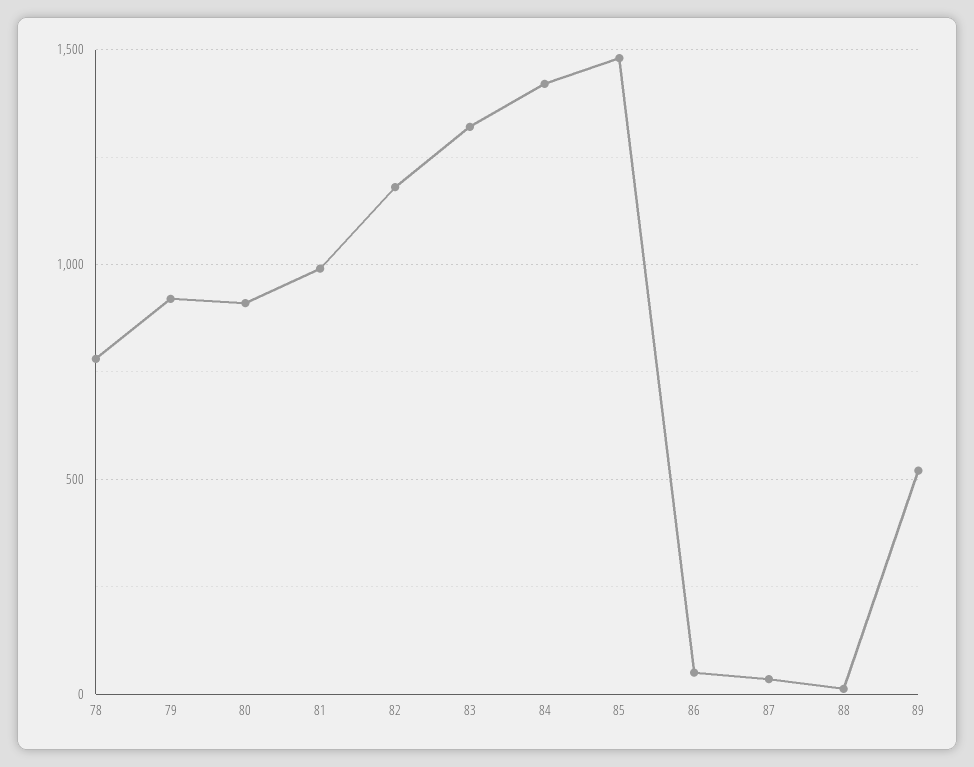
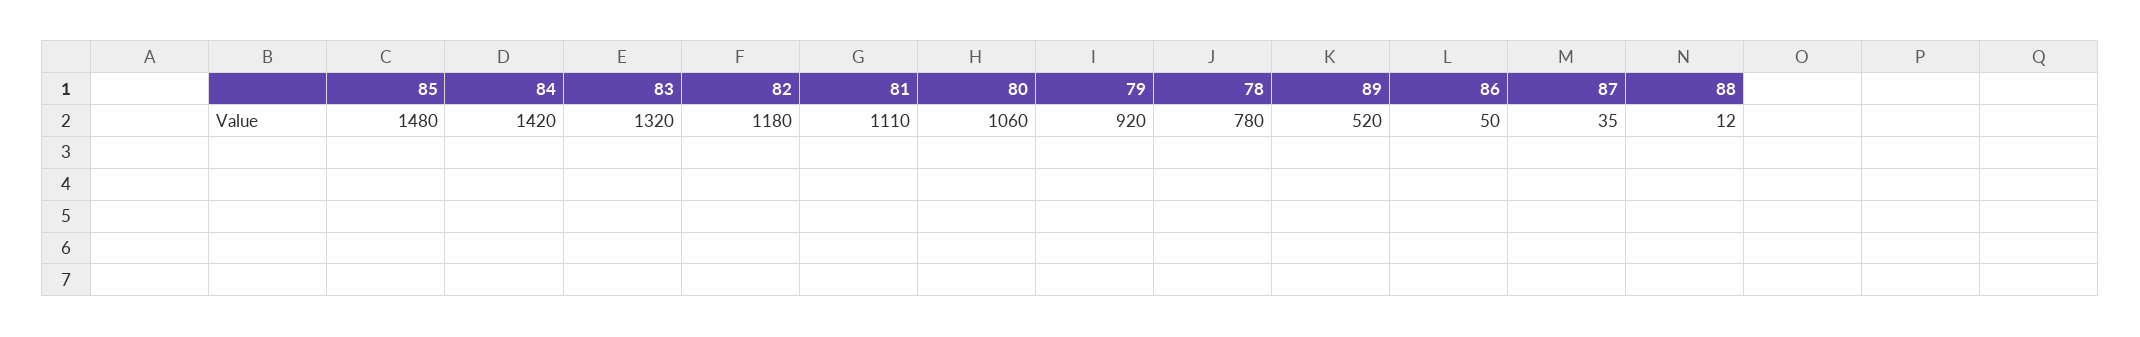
80: 900 -> 1060
81: 1000 -> 1110

